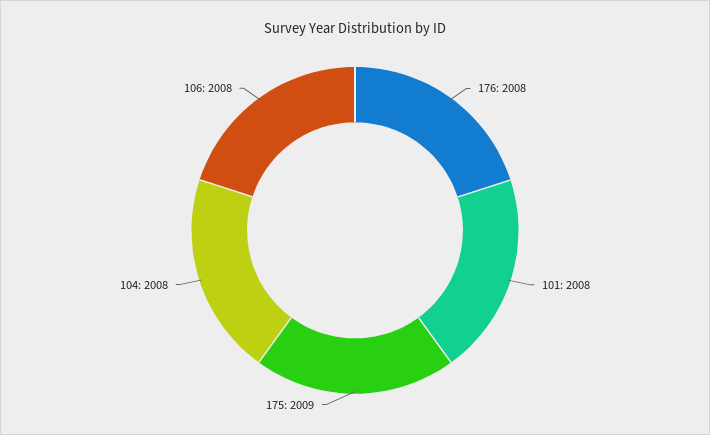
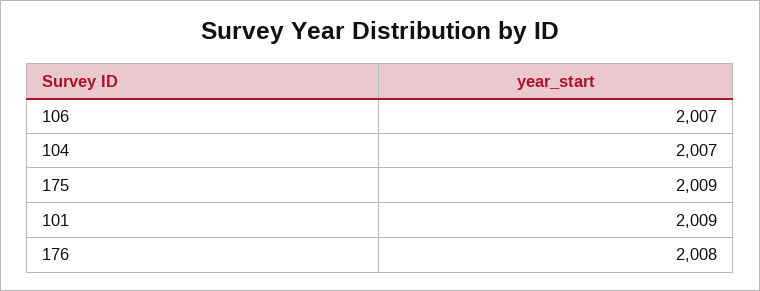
101: 2008 -> 2009
104: 2008 -> 2007
106: 2008 -> 2007

